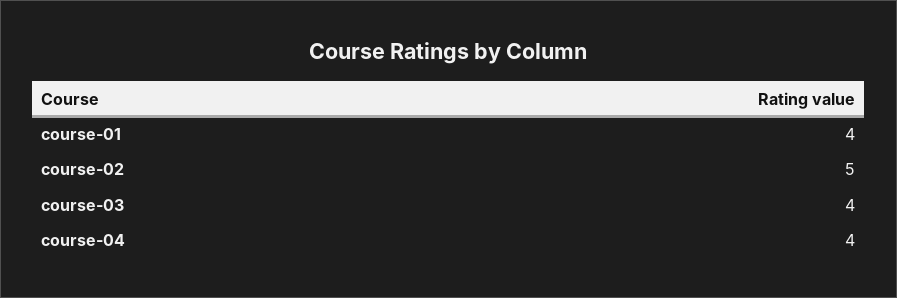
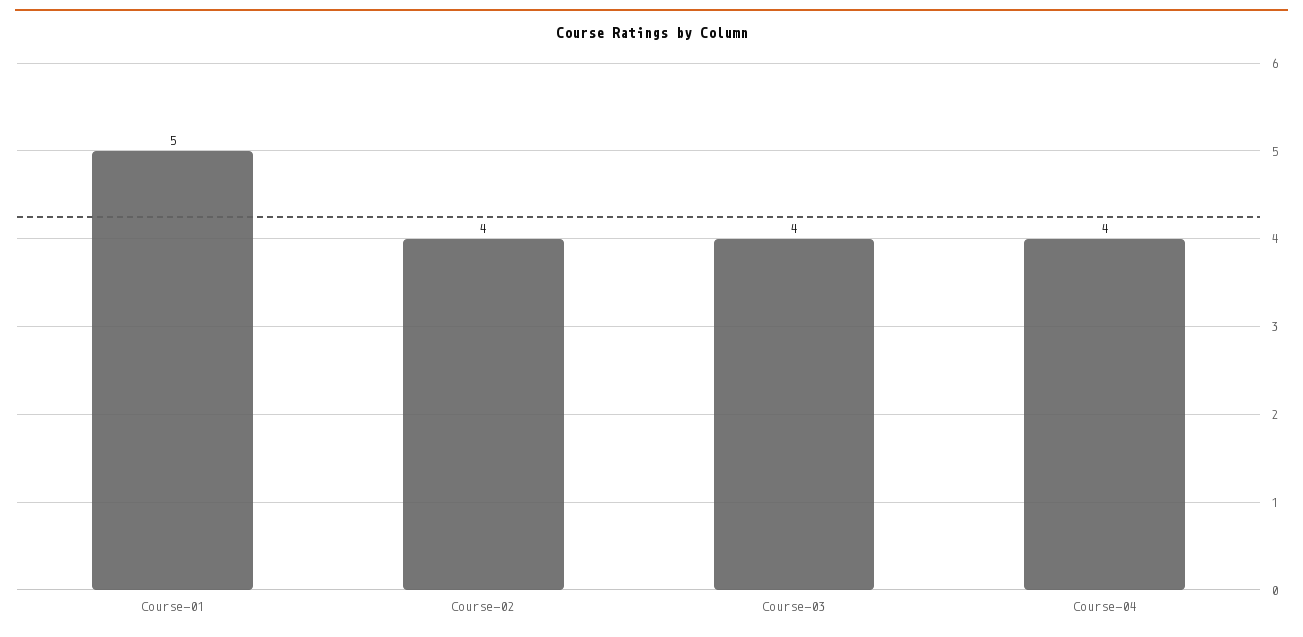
course-01: 4 -> 5
course-02: 5 -> 4

